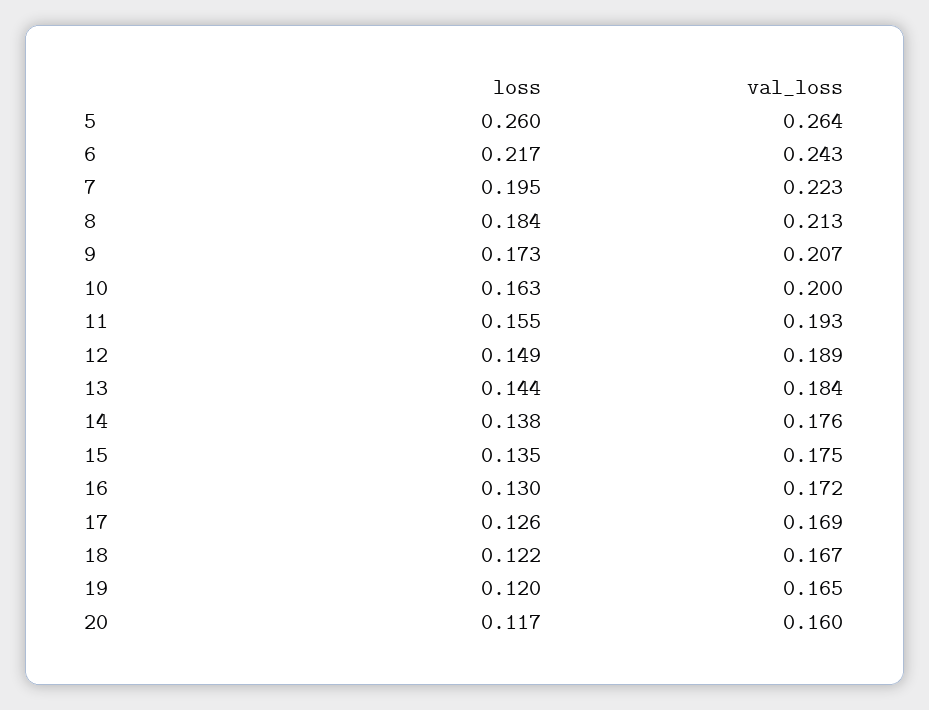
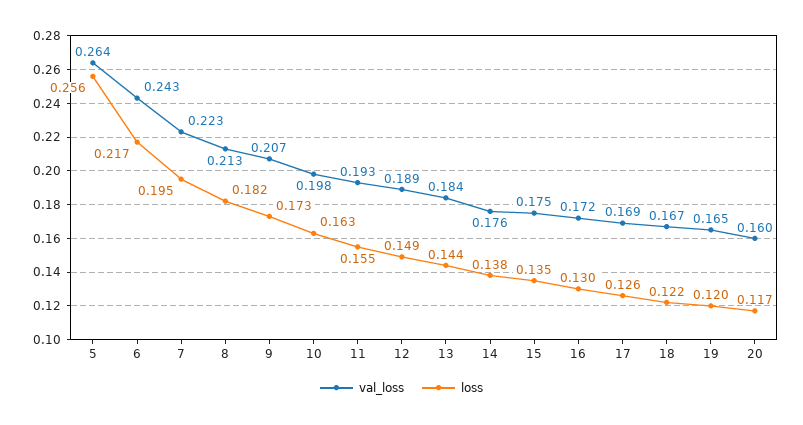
loss, 5: 0.26 -> 0.256
loss, 8: 0.184 -> 0.182
val_loss, 10: 0.2 -> 0.198

